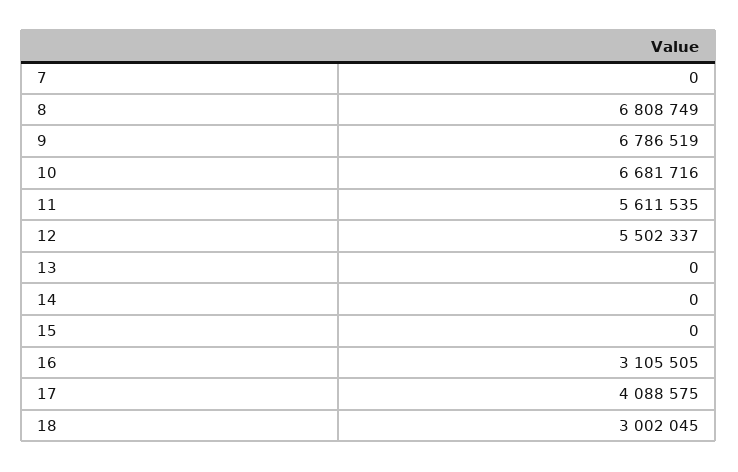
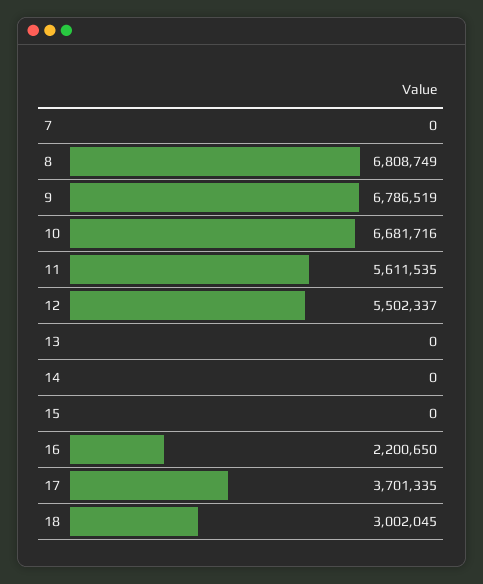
16: 3105505 -> 2200650
17: 4088575 -> 3701335

